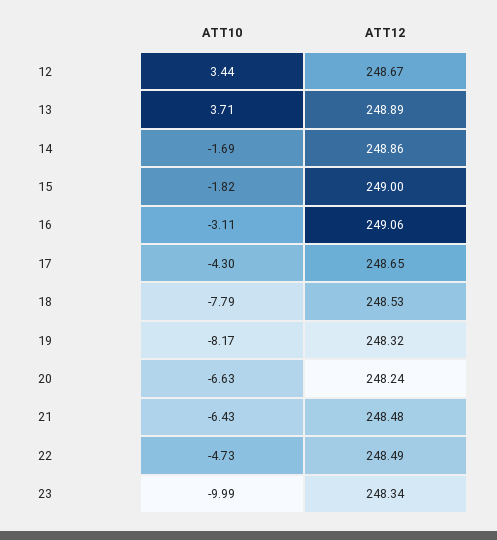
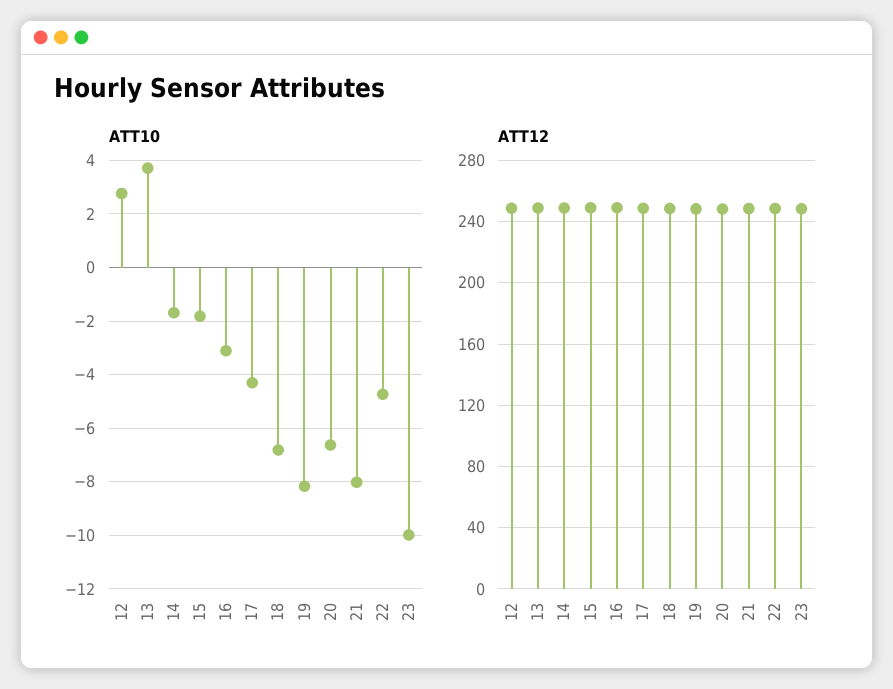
ATT10, 12: 3.44 -> 2.75
ATT10, 18: -7.79 -> -6.75
ATT10, 21: -6.43 -> -8

